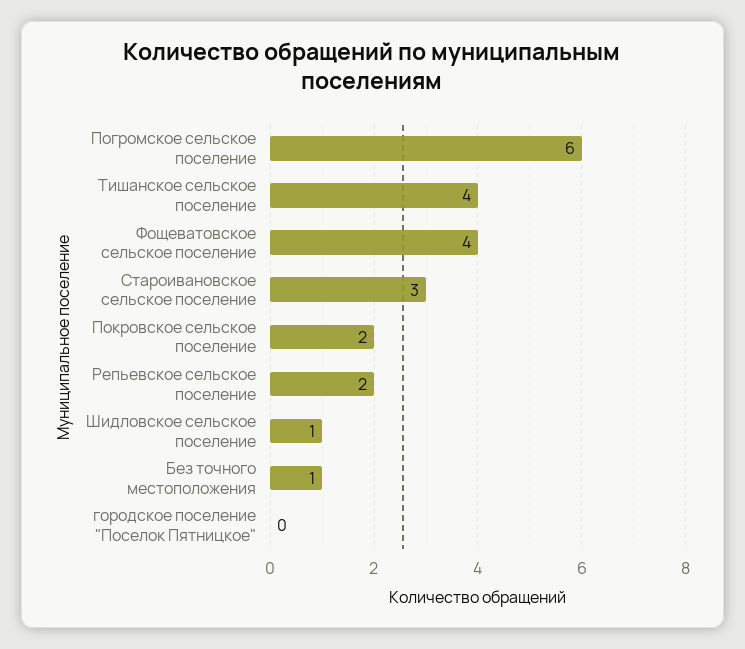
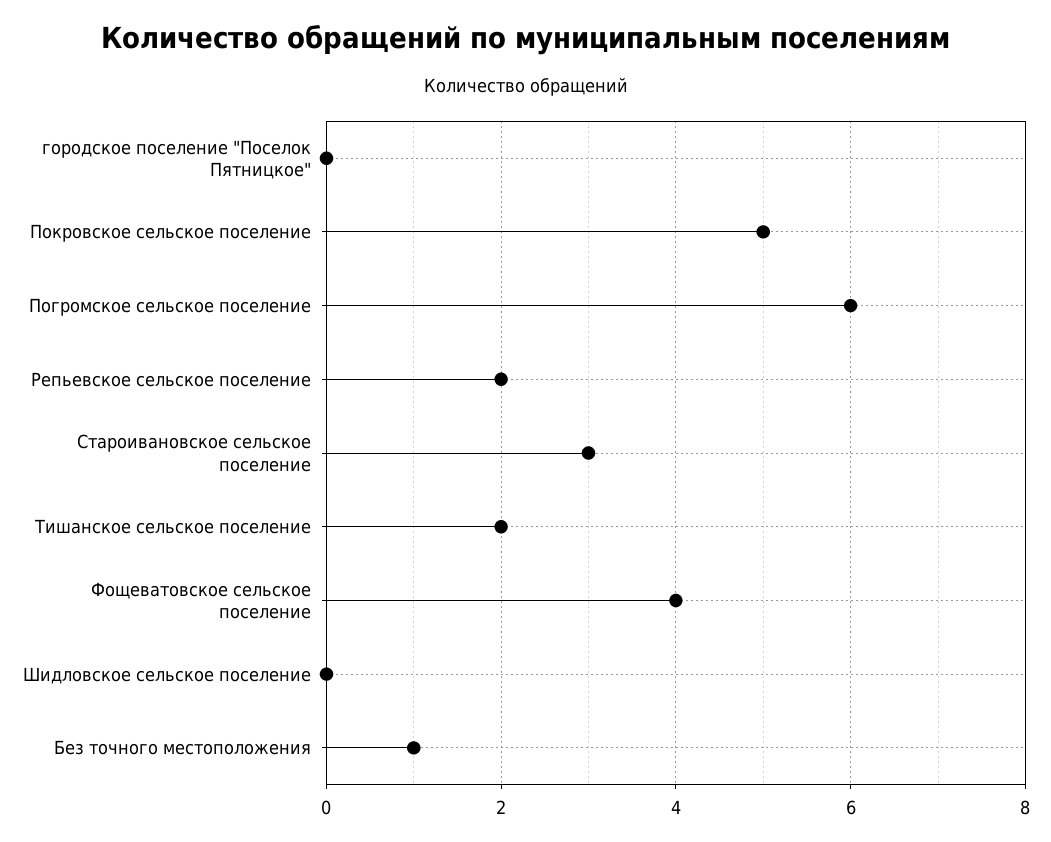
Тишанское сельское поселение: 4 -> 2
Покровское сельское поселение: 2 -> 5
Шидловское сельское поселение: 1 -> 0

